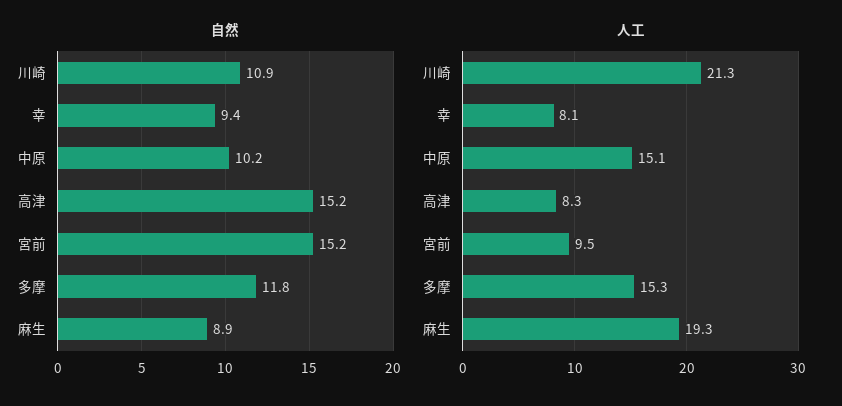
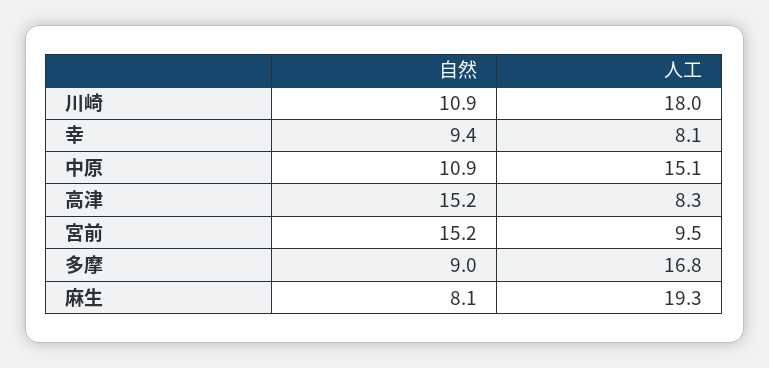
自然, 中原: 10.2 -> 10.9
自然, 多摩: 11.8 -> 9
自然, 麻生: 8.9 -> 8.1
人工, 川崎: 21.3 -> 18
人工, 多摩: 15.3 -> 16.8

